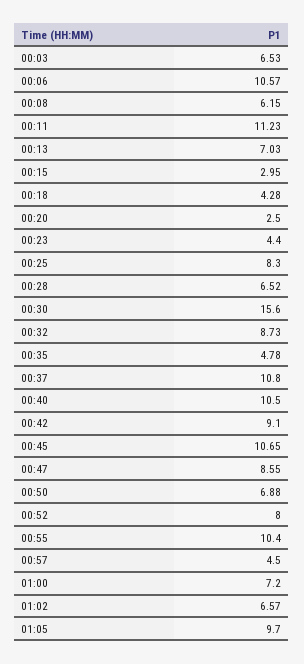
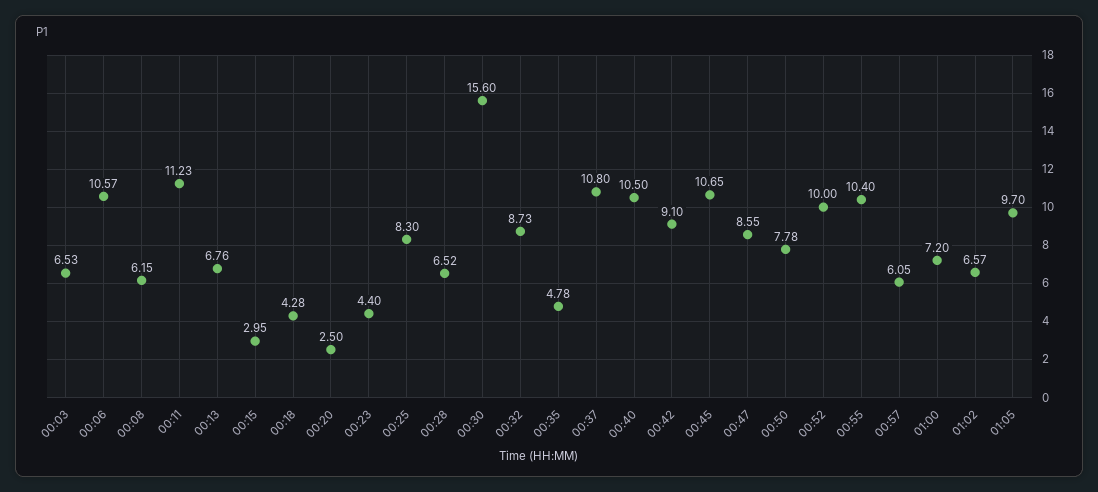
00:13: 7.03 -> 6.76
00:50: 6.88 -> 7.78
00:52: 8 -> 10
00:57: 4.5 -> 6.05

